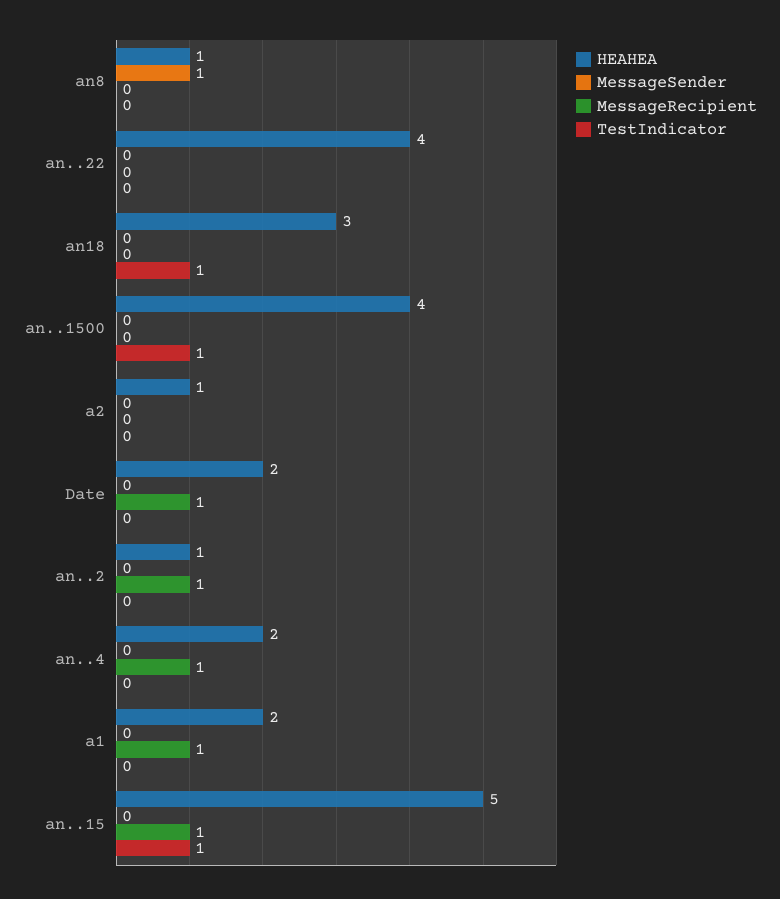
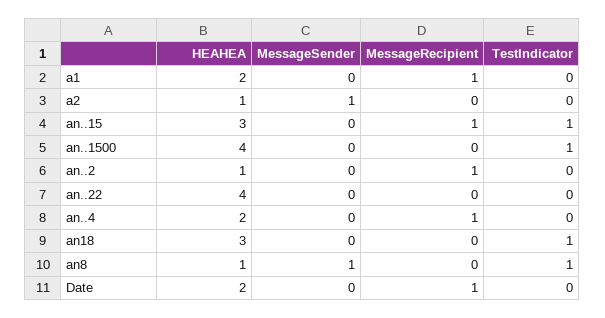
TestIndicator, an8: 0 -> 1
MessageSender, a2: 0 -> 1
HEAHEA, an..15: 5 -> 3

